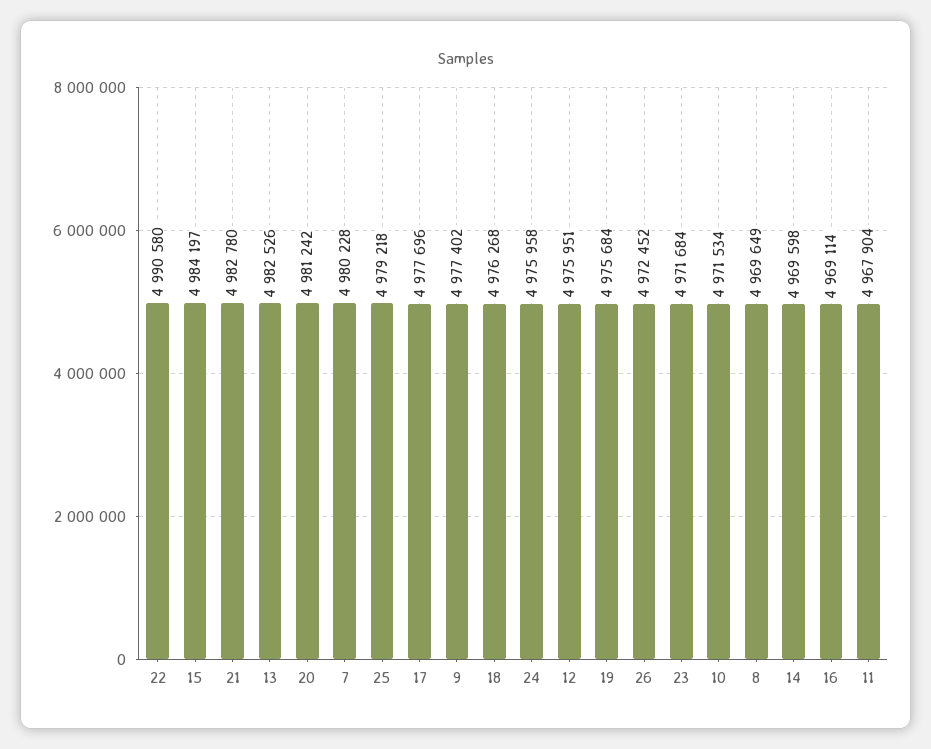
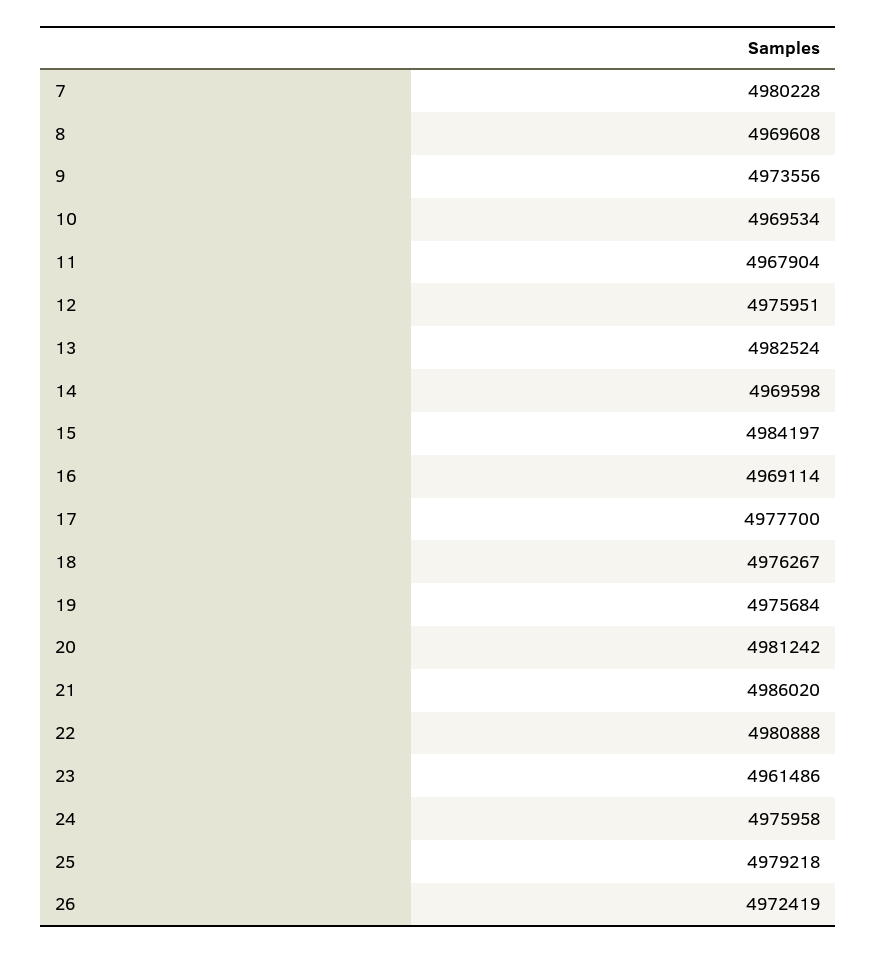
22: 4990580 -> 4980888
21: 4982780 -> 4986020
13: 4982526 -> 4982524
17: 4977696 -> 4977700
9: 4977402 -> 4973556
18: 4976268 -> 4976267
26: 4972452 -> 4972419
23: 4971684 -> 4961486
10: 4971534 -> 4969534
8: 4969649 -> 4969608

